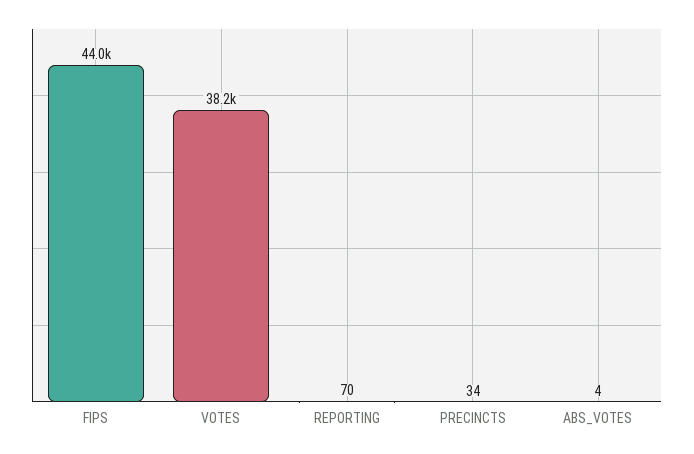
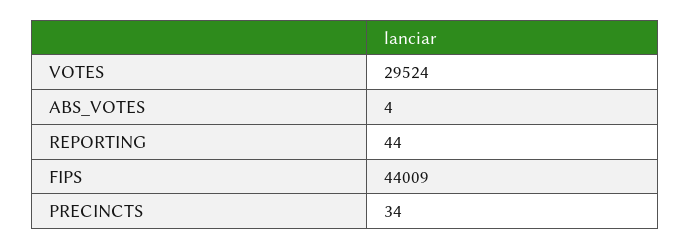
VOTES: 38200 -> 29524
REPORTING: 70 -> 44

